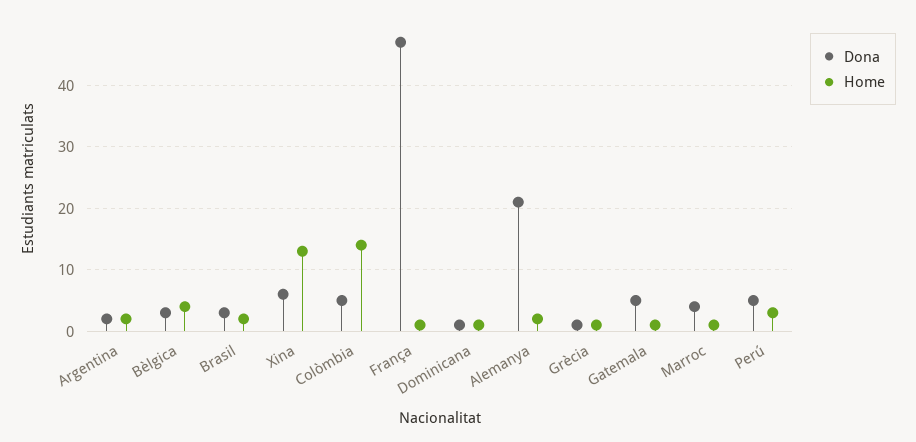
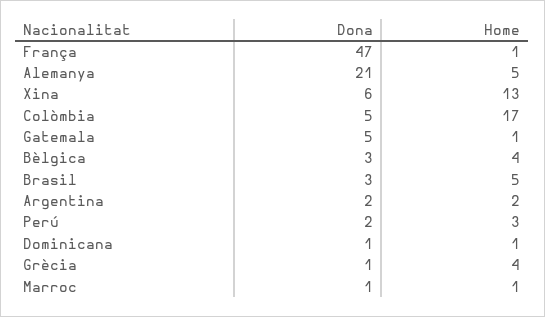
Home, Brasil: 2 -> 5
Home, Colòmbia: 14 -> 17
Home, Alemanya: 2 -> 5
Home, Grècia: 1 -> 4
Dona, Marroc: 4 -> 1
Dona, Perú: 5 -> 2

